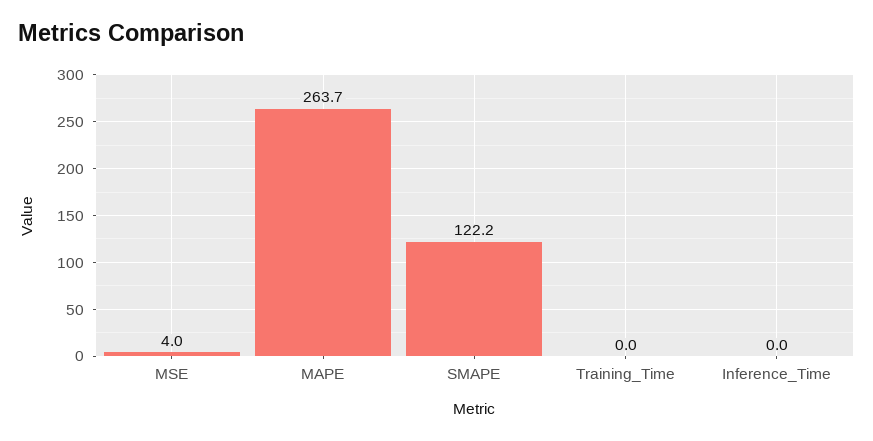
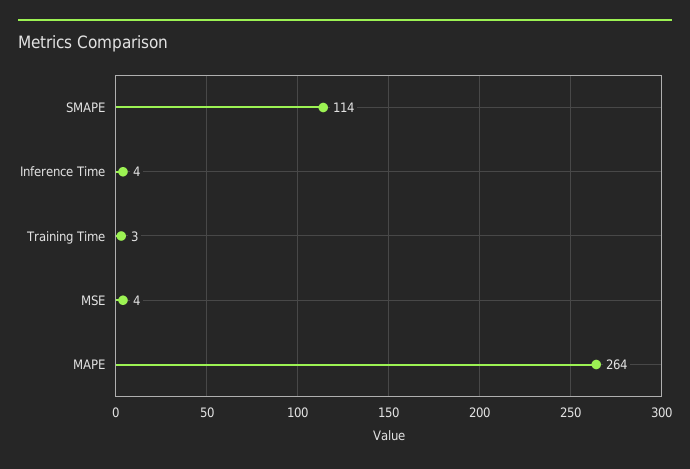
SMAPE: 122.2 -> 114
Training_Time: 0 -> 3
Inference_Time: 0 -> 4

